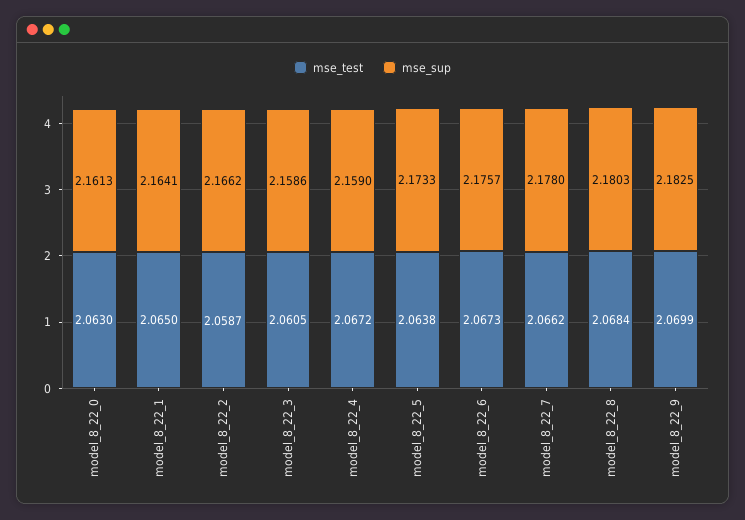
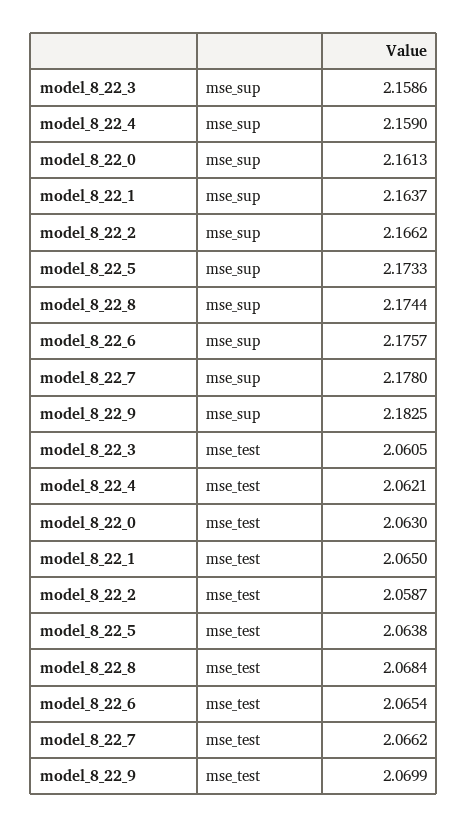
mse_sup, model_8_22_1: 2.1641 -> 2.1637
mse_test, model_8_22_4: 2.0672 -> 2.0621
mse_test, model_8_22_6: 2.0673 -> 2.0654
mse_sup, model_8_22_8: 2.1803 -> 2.1744

